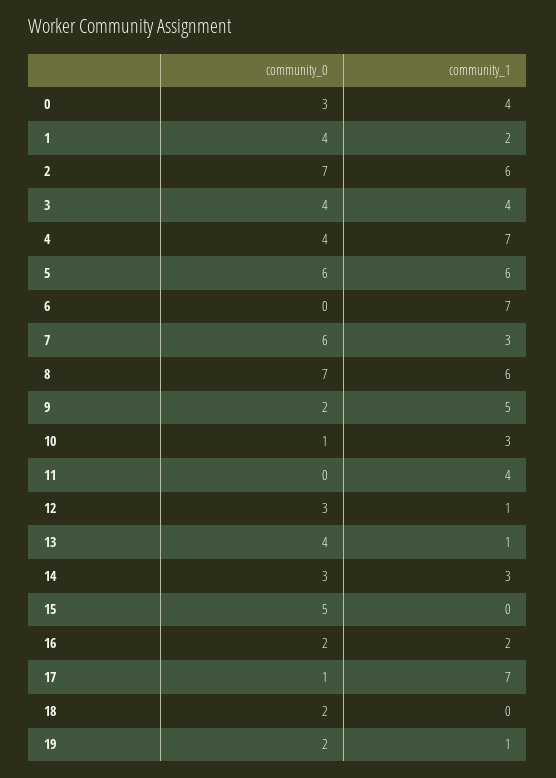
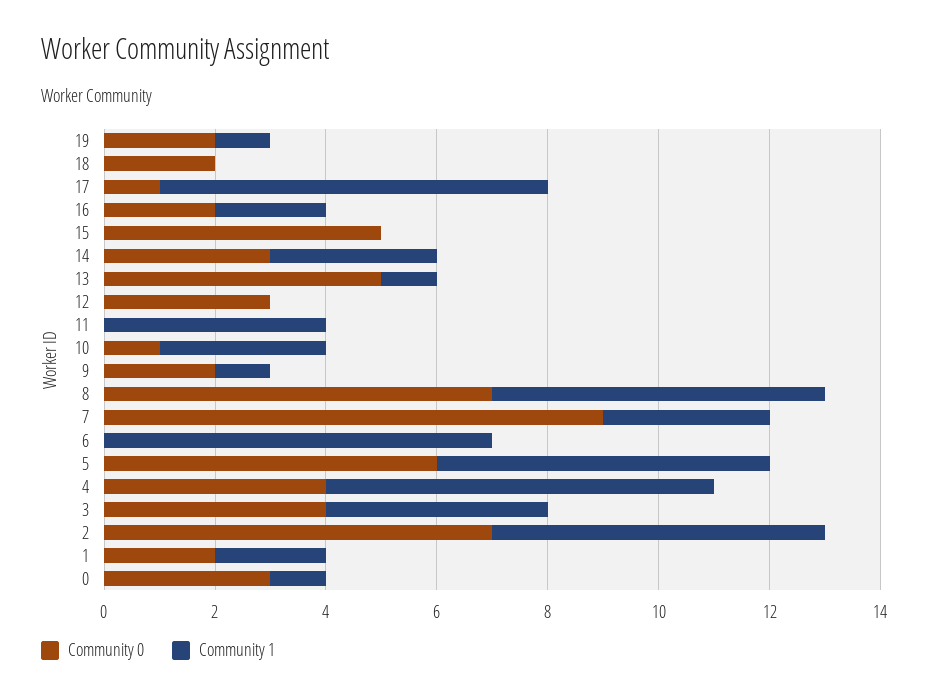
community_1, 0: 4 -> 1
community_0, 1: 4 -> 2
community_0, 7: 6 -> 9
community_1, 9: 5 -> 1
community_1, 12: 1 -> 0
community_0, 13: 4 -> 5

